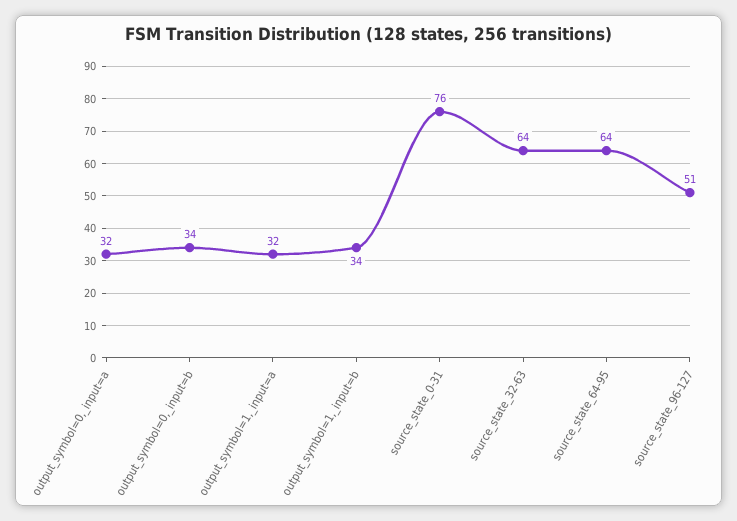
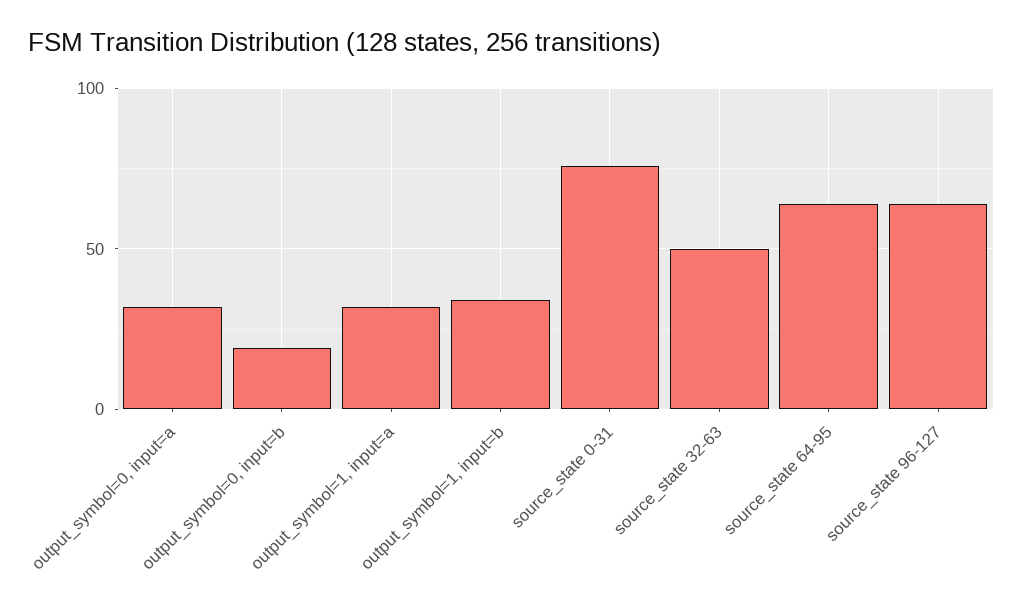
output_symbol=0,_input=b: 34 -> 20
source_state_32-63: 64 -> 50
source_state_96-127: 51 -> 65

